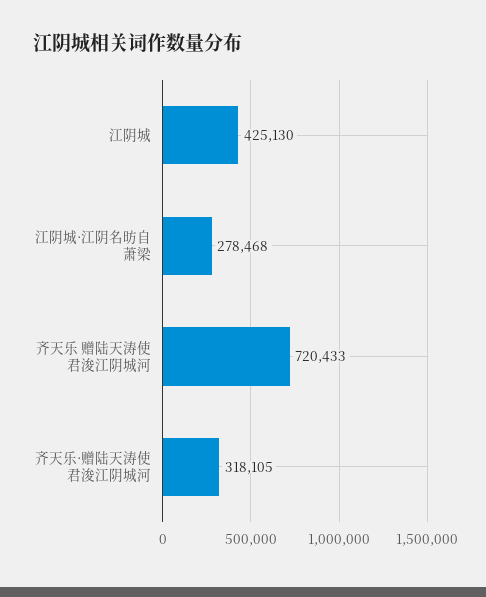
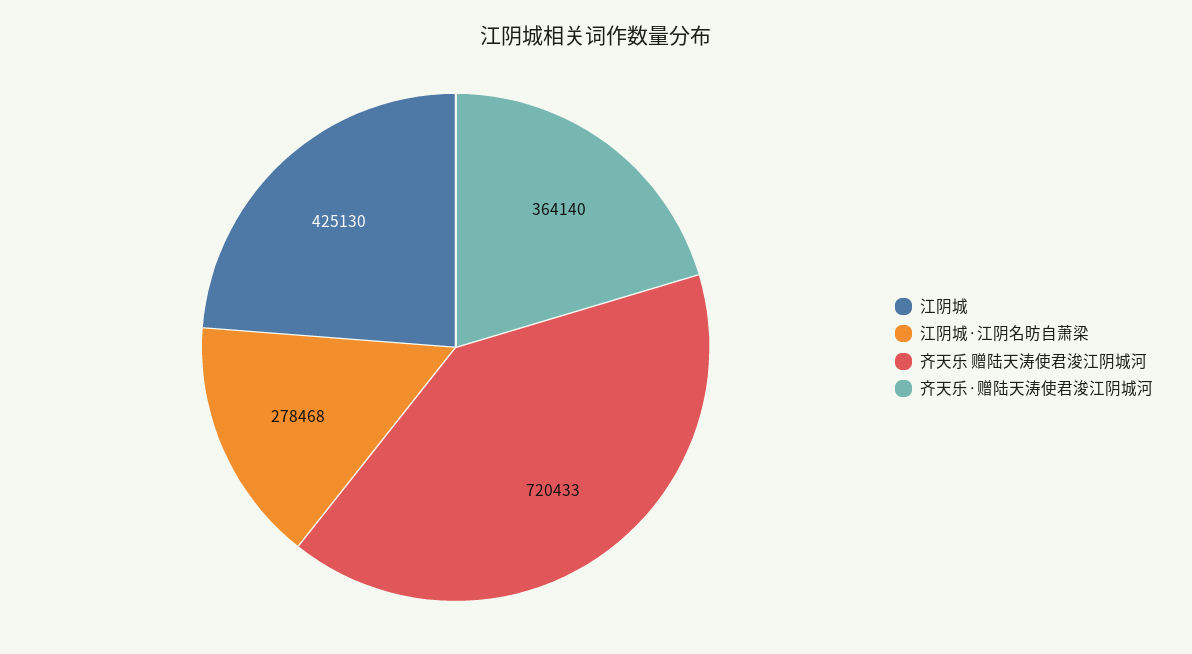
齐天乐·赠陆天涛使君浚江阴城河: 318105 -> 364140

